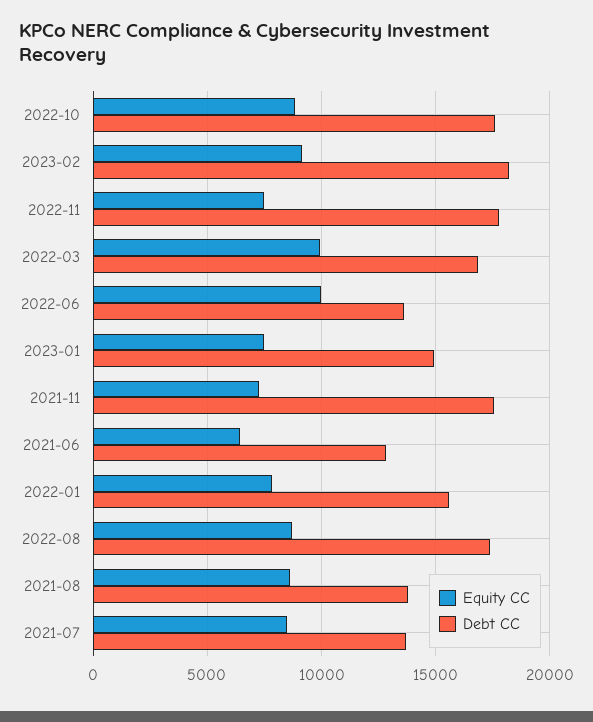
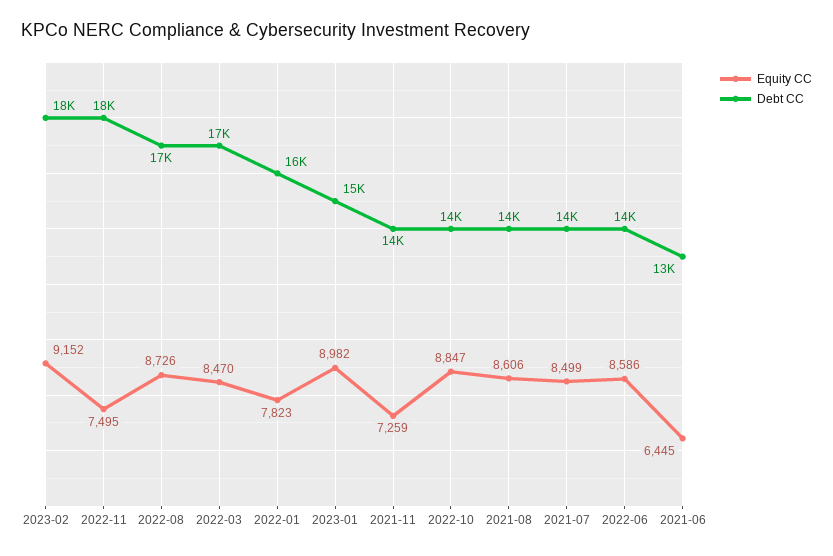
Debt CC, 2022-10: 17500 -> 14000
Equity CC, 2022-03: 10000 -> 8470
Equity CC, 2022-06: 10000 -> 8586
Equity CC, 2023-01: 7500 -> 8982
Debt CC, 2021-11: 17500 -> 14000

